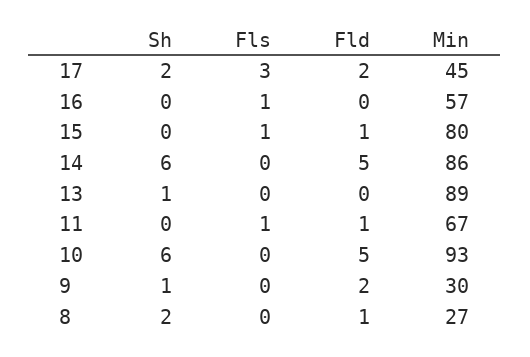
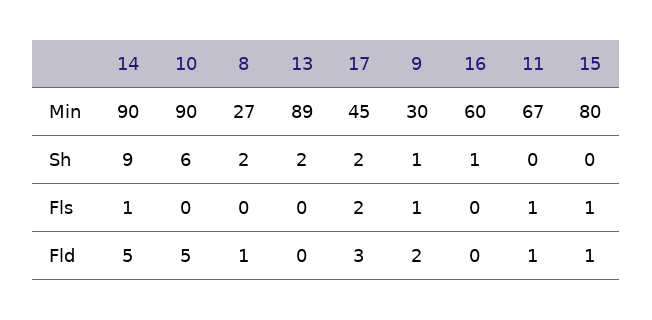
Fls, 17: 3 -> 2
Fld, 17: 2 -> 3
Sh, 16: 0 -> 1
Fls, 16: 1 -> 0
Min, 16: 57 -> 60
Sh, 14: 6 -> 9
Fls, 14: 0 -> 1
Min, 14: 86 -> 90
Sh, 13: 1 -> 2
Min, 10: 93 -> 90
Fls, 9: 0 -> 1

